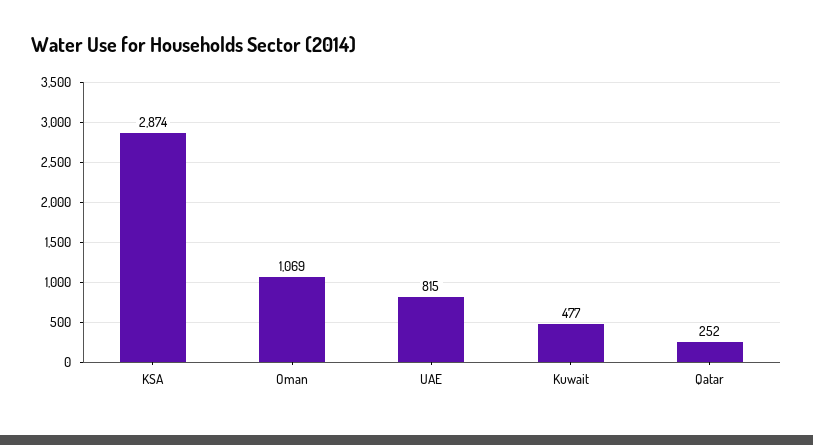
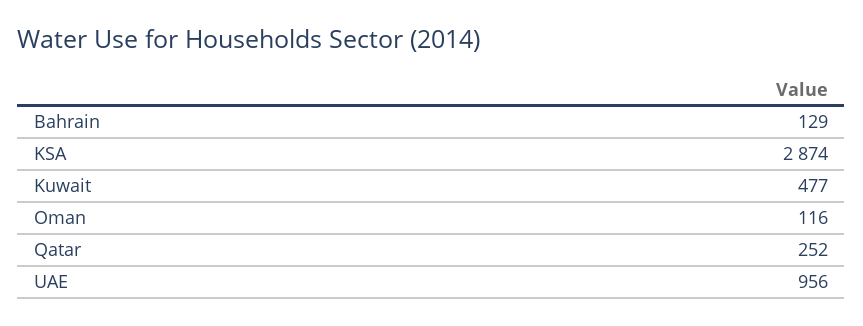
Oman: 1069 -> 116
UAE: 815 -> 956
Bahrain: none -> 129

